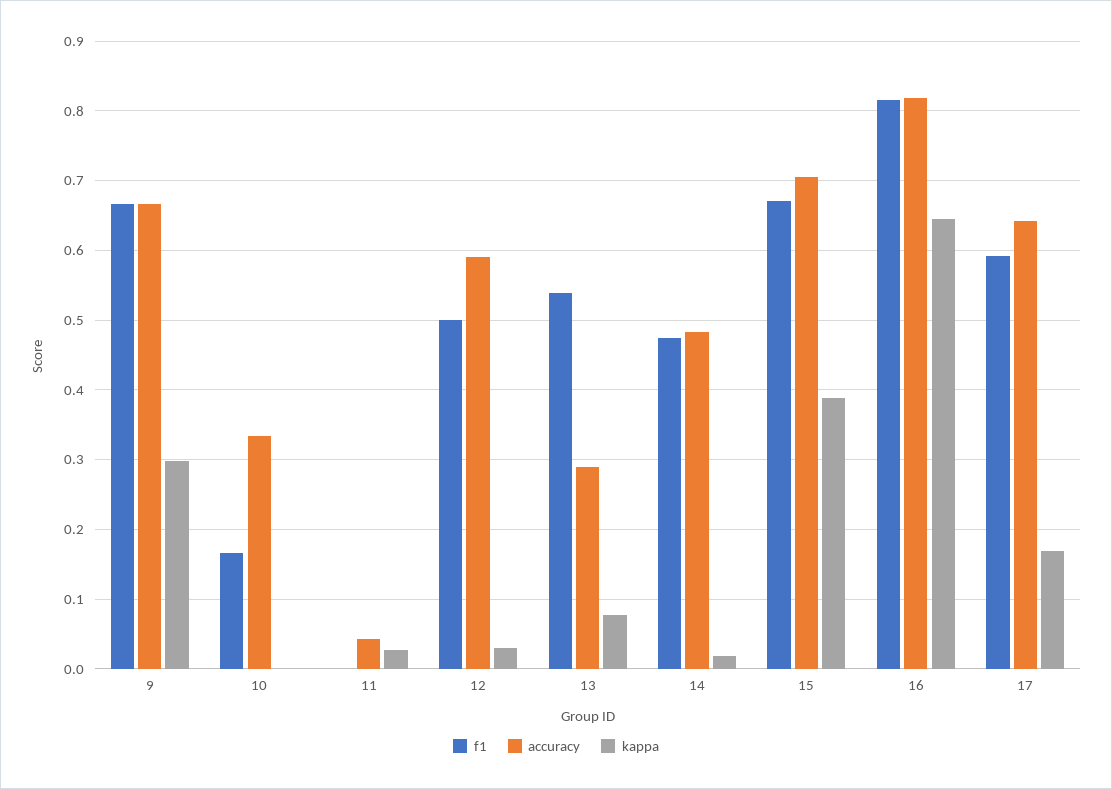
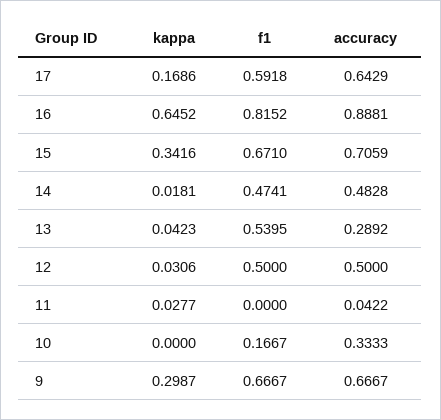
accuracy, 12: 0.59 -> 0.5
kappa, 13: 0.08 -> 0.0423
kappa, 15: 0.39 -> 0.3416
accuracy, 16: 0.82 -> 0.8881

